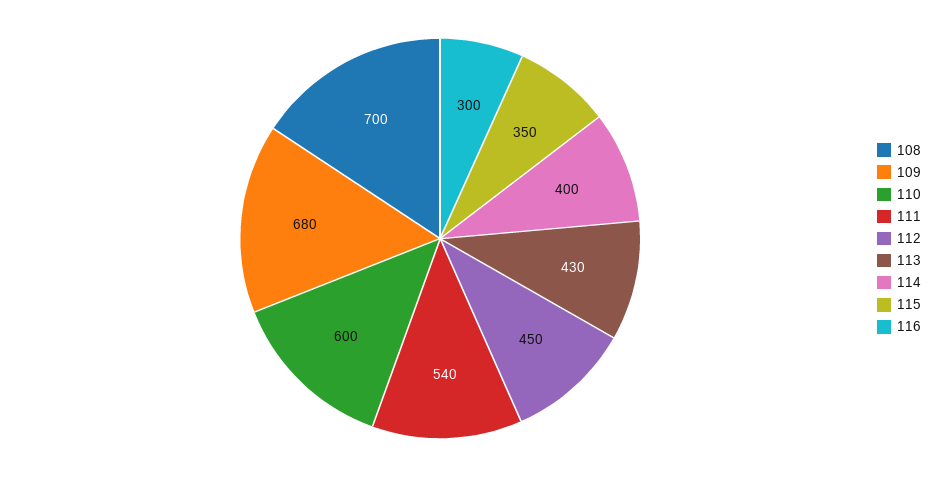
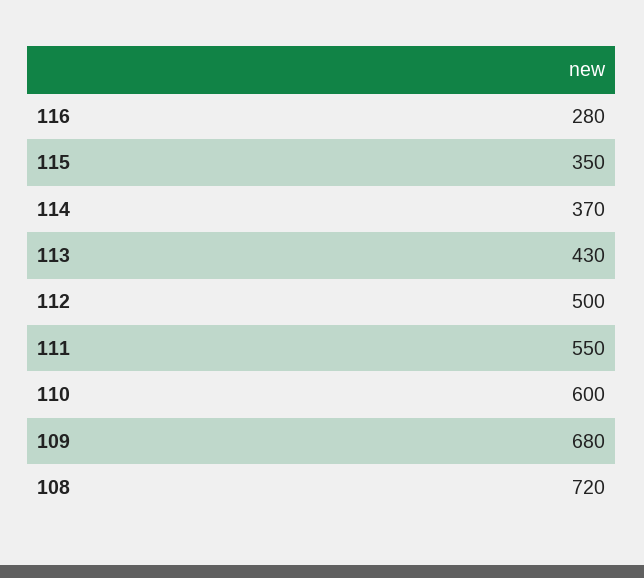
108: 700 -> 720
111: 540 -> 550
112: 450 -> 500
114: 400 -> 370
116: 300 -> 280

